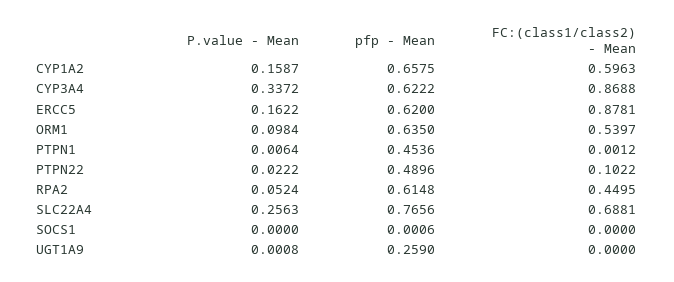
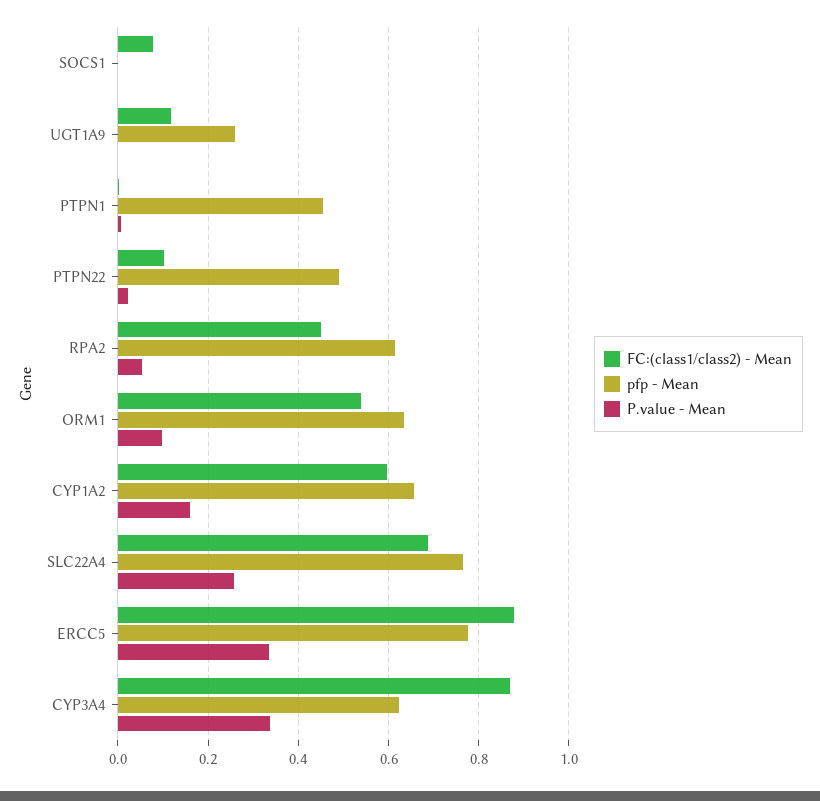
P.value - Mean, ERCC5: 0.1622 -> 0.34
pfp - Mean, ERCC5: 0.62 -> 0.78
FC:(class1/class2) - Mean, SOCS1: 0 -> 0.08
FC:(class1/class2) - Mean, UGT1A9: 0 -> 0.12

